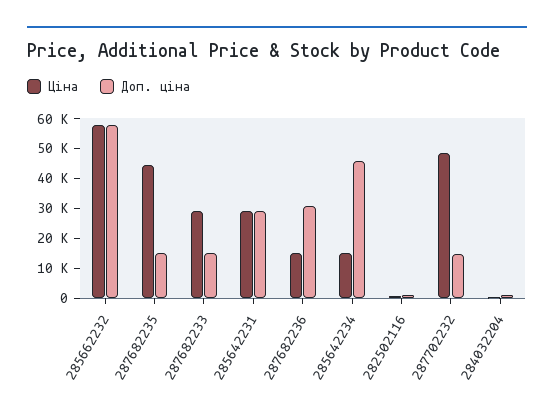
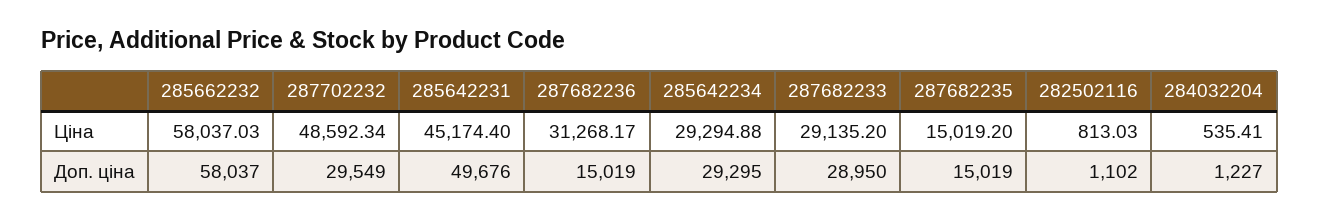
Ціна, 287682235: 45000 -> 15019.2
Доп. ціна, 287682233: 15000 -> 28950
Ціна, 285642231: 30000 -> 45174.4
Доп. ціна, 285642231: 30000 -> 49676
Ціна, 287682236: 15000 -> 31268.17
Доп. ціна, 287682236: 30000 -> 15019
Ціна, 285642234: 15000 -> 29294.88
Доп. ціна, 285642234: 45000 -> 29295
Доп. ціна, 287702232: 15000 -> 29549

